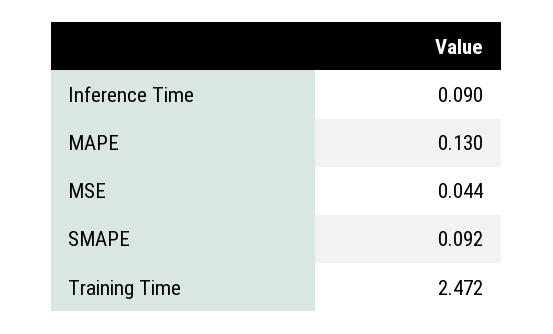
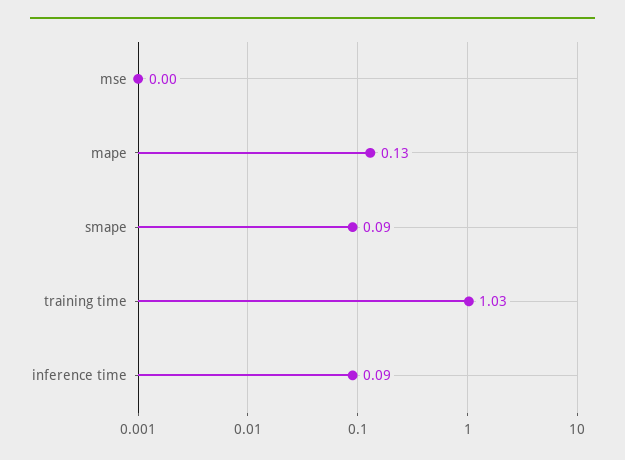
MSE: 0.044 -> 0
Training Time: 2.472 -> 1.03

